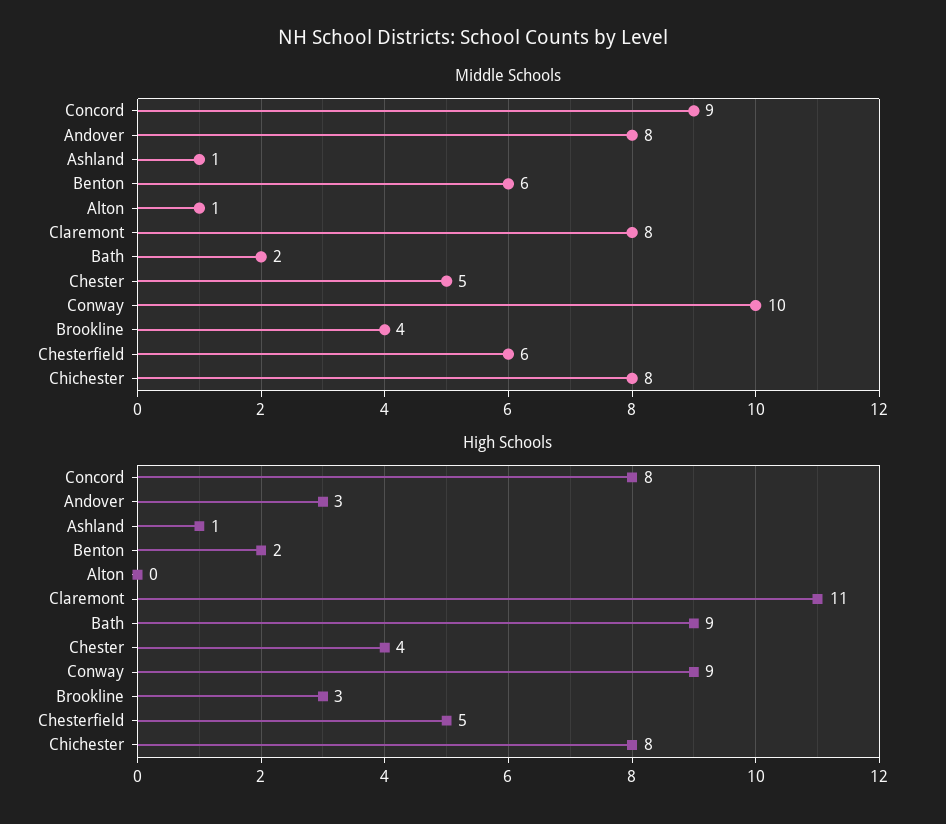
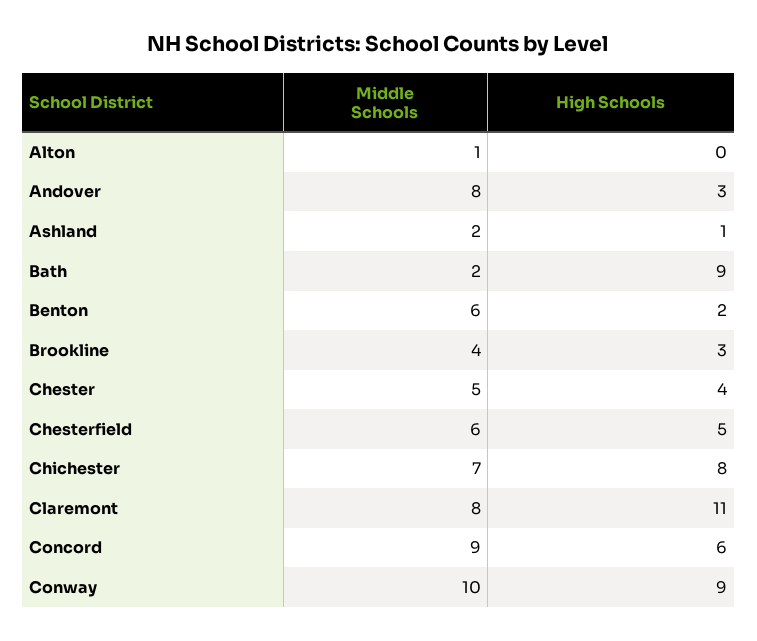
Middle Schools, Ashland: 1 -> 2
Middle Schools, Chichester: 8 -> 7
High Schools, Concord: 8 -> 6

